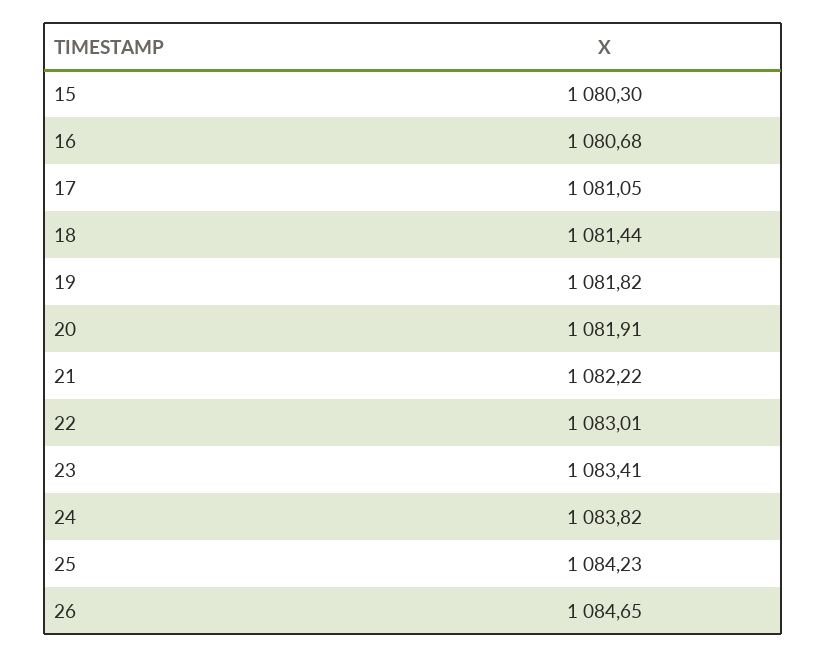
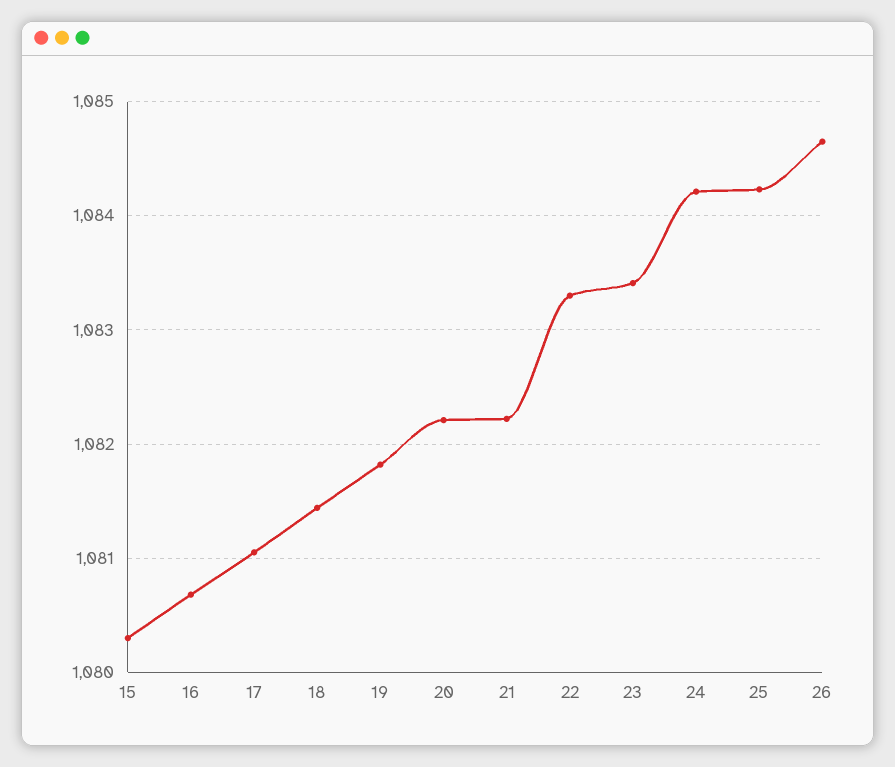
20: 1081.91 -> 1082.2
22: 1083.01 -> 1083.3
24: 1083.82 -> 1084.2

